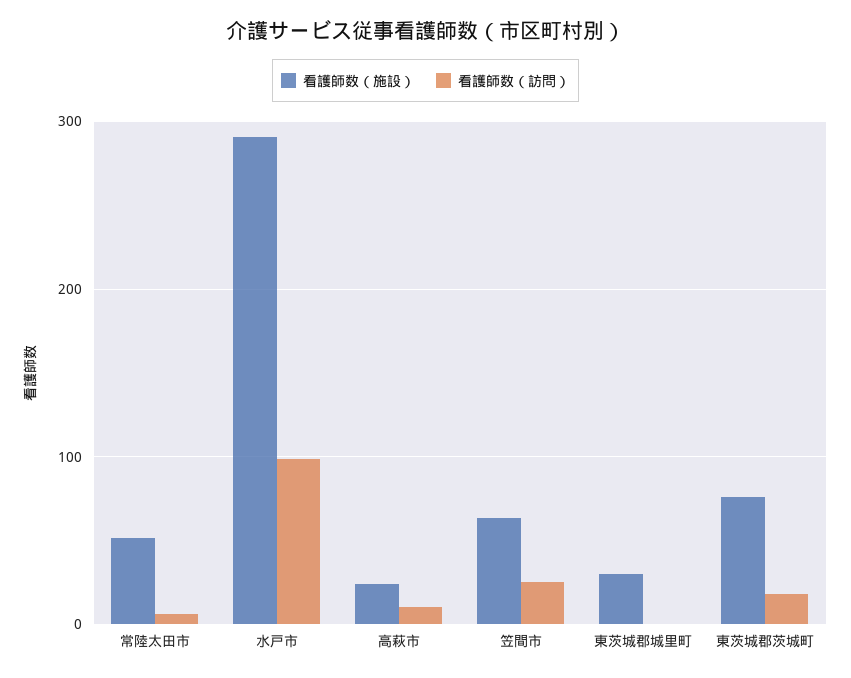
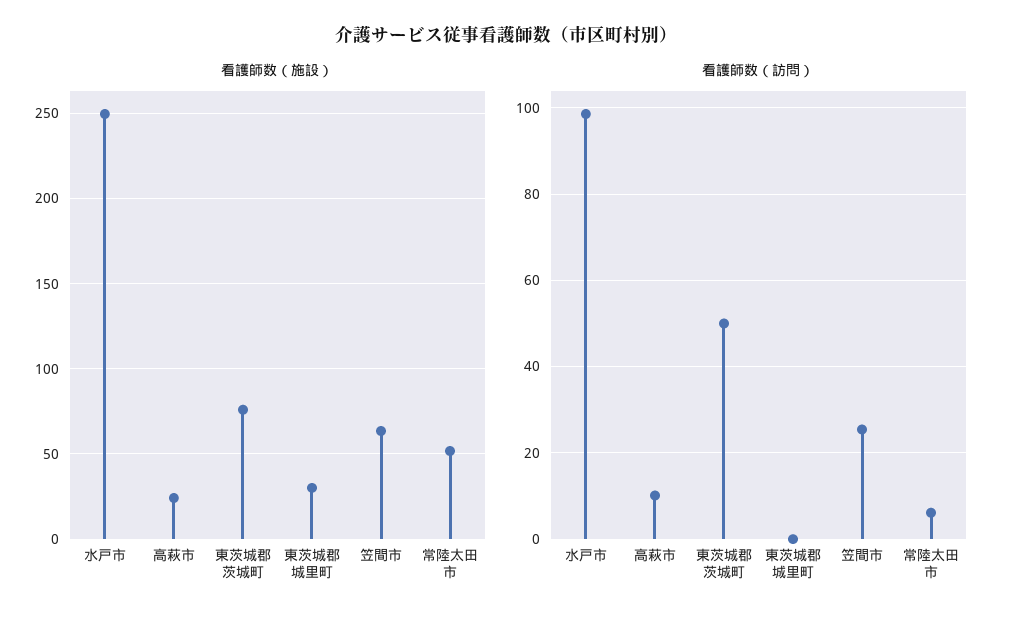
看護師数（施設）, 水戸市: 290 -> 250
看護師数（訪問）, 東茨城郡茨城町: 20 -> 50

